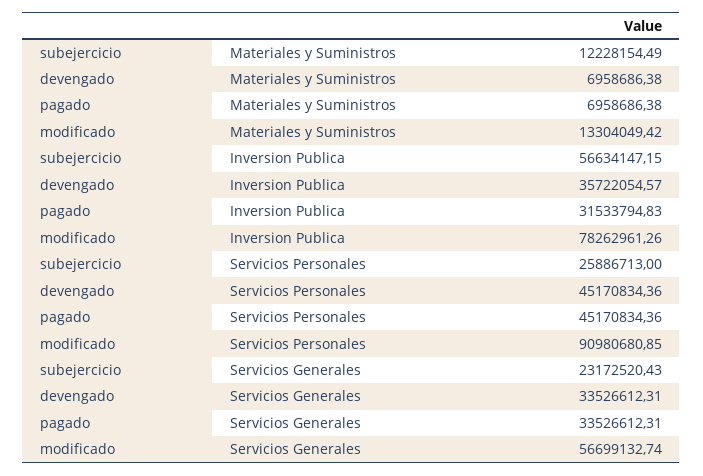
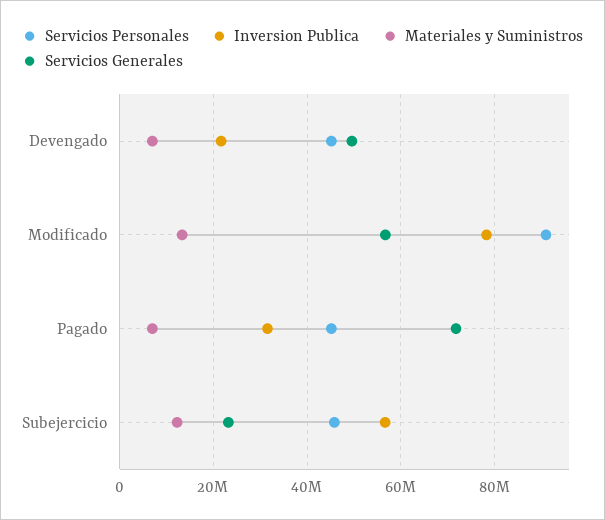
Inversion Publica, devengado: 35722054.57 -> 22000000
Servicios Personales, subejercicio: 25886713 -> 46000000
Servicios Generales, devengado: 33526612.31 -> 50000000
Servicios Generales, pagado: 33526612.31 -> 72000000

